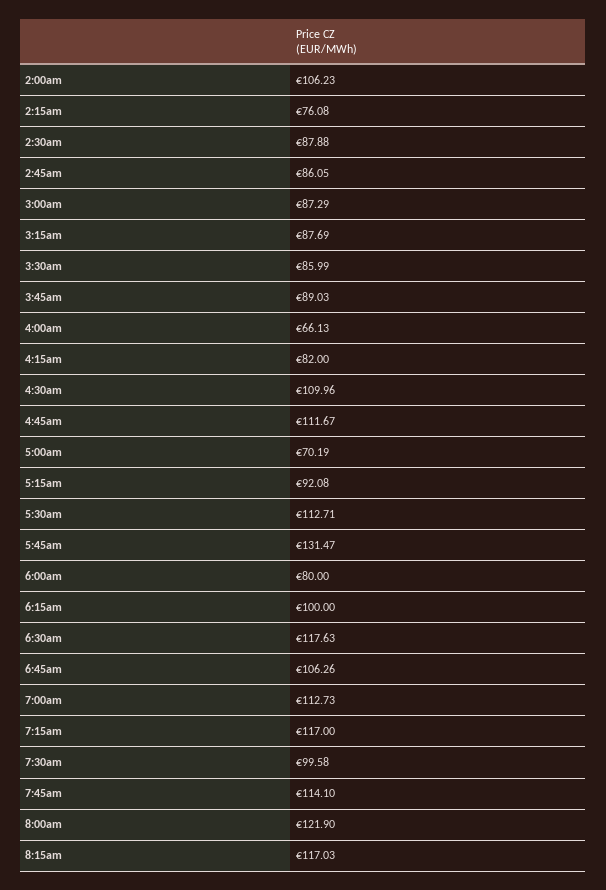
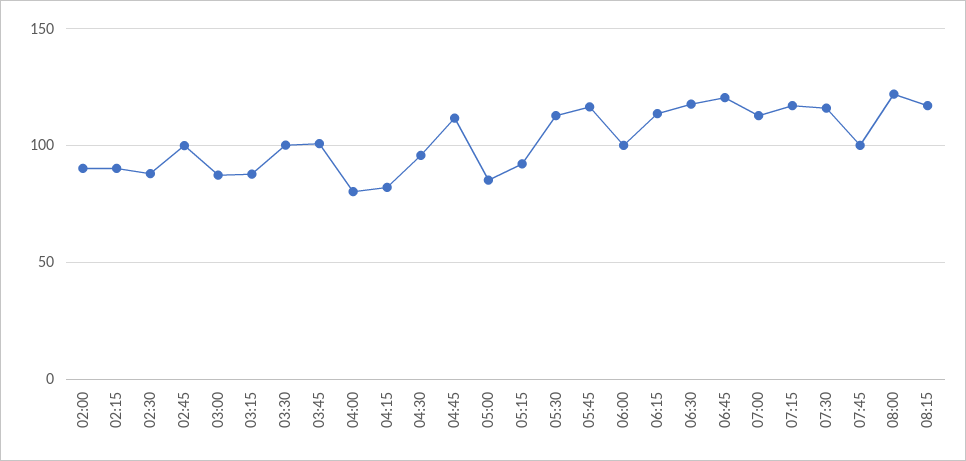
2:00am: 106.23 -> 90
2:15am: 76.08 -> 90
2:45am: 86.05 -> 100
3:30am: 85.99 -> 100
3:45am: 89.03 -> 100
4:00am: 66.13 -> 80
4:30am: 109.96 -> 95
5:00am: 70.19 -> 85
5:45am: 131.47 -> 115
6:00am: 80 -> 100
6:15am: 100 -> 115
6:45am: 106.26 -> 120
7:30am: 99.58 -> 115
7:45am: 114.1 -> 100

